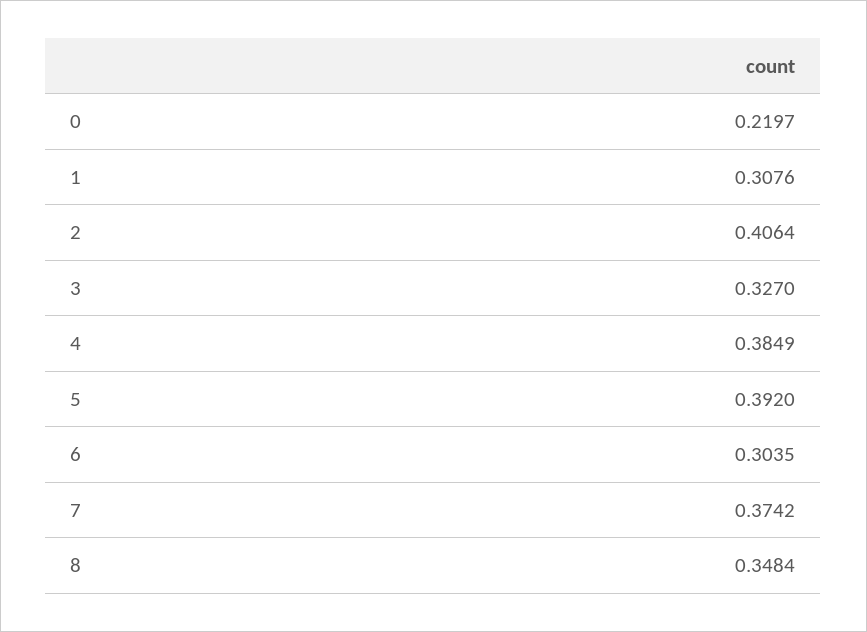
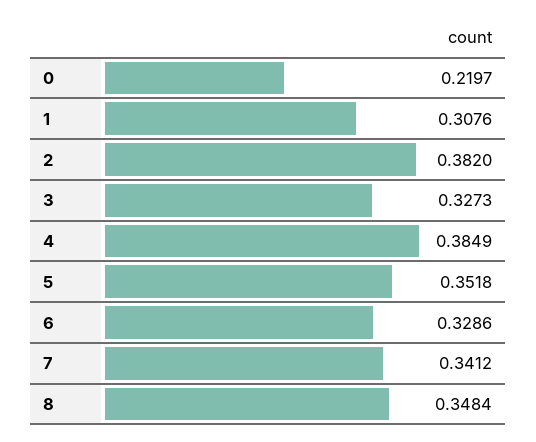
2: 0.4064 -> 0.382
3: 0.327 -> 0.3273
5: 0.392 -> 0.3518
6: 0.3035 -> 0.3286
7: 0.3742 -> 0.3412

